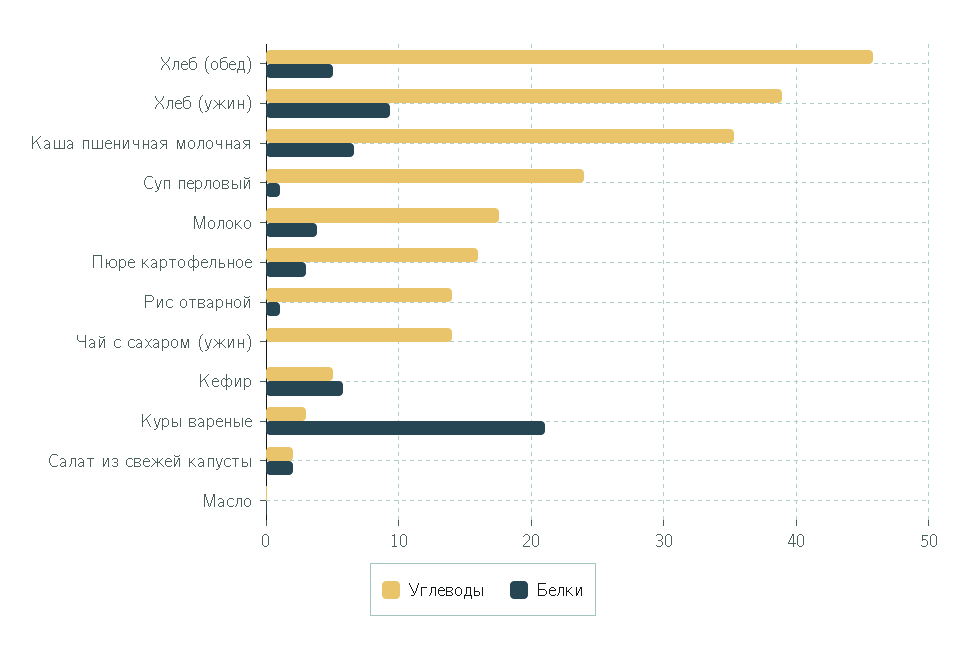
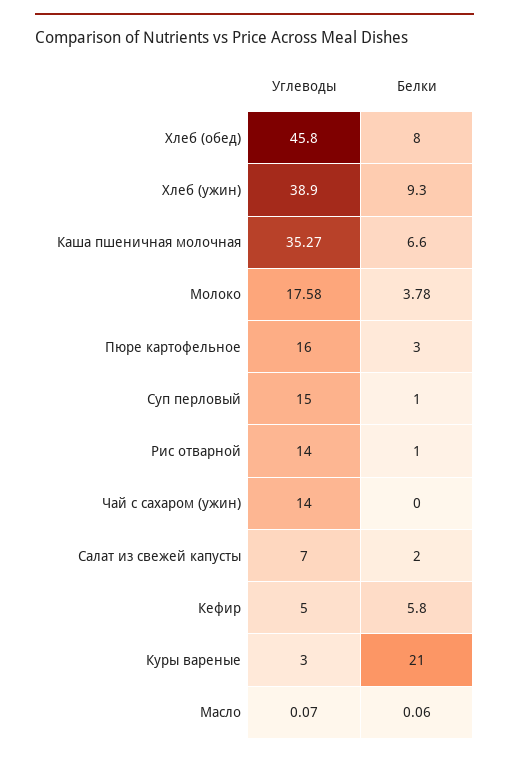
Белки, Хлеб (обед): 5 -> 8
Углеводы, Суп перловый: 24 -> 15
Углеводы, Салат из свежей капусты: 2 -> 7

